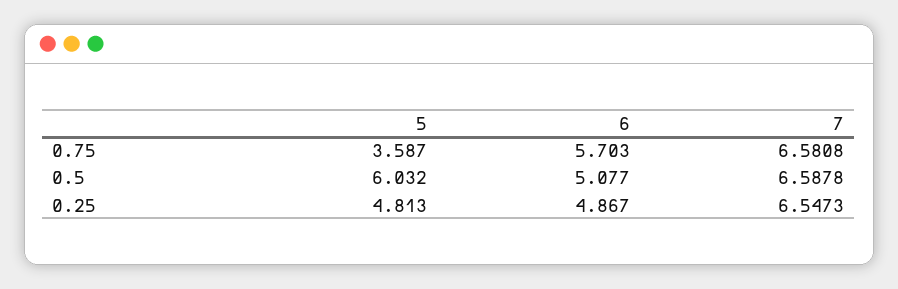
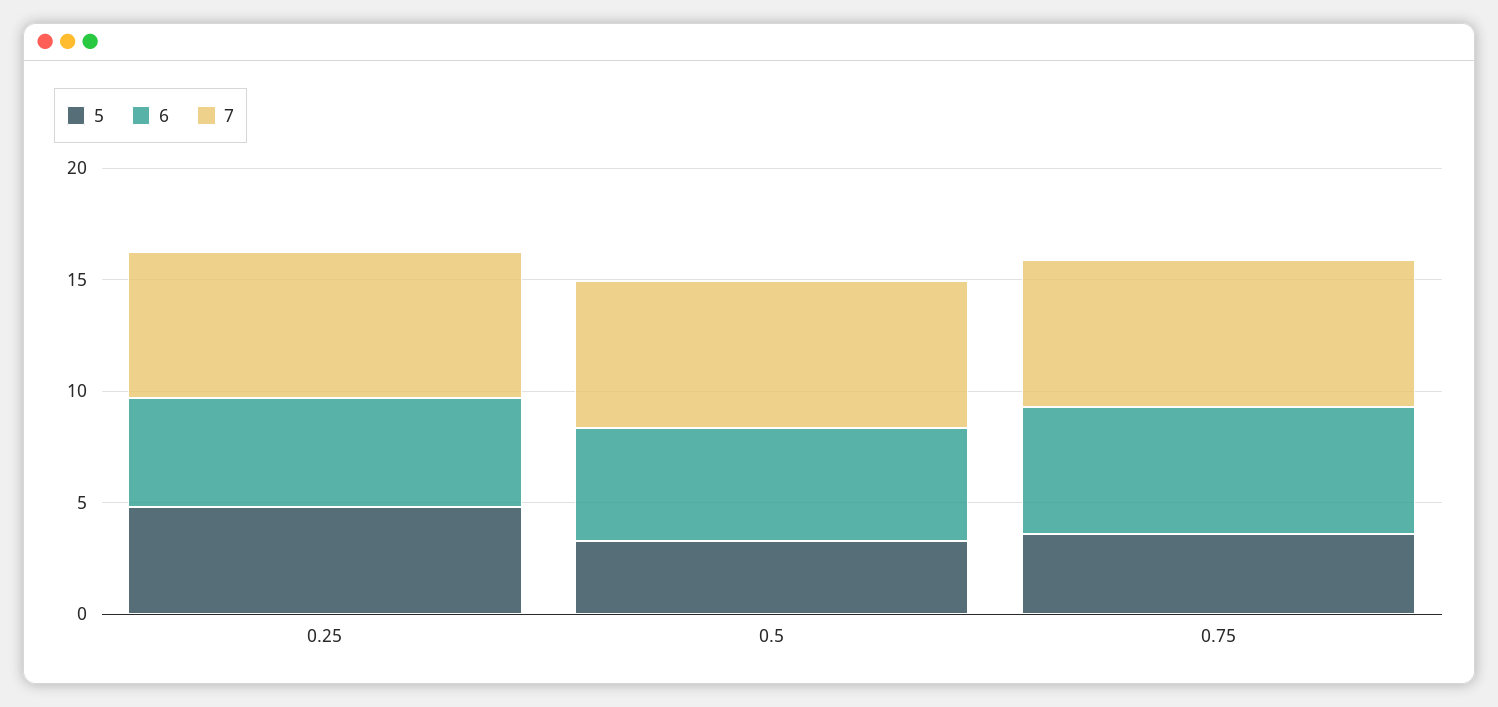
5, 0.5: 6.032 -> 3

